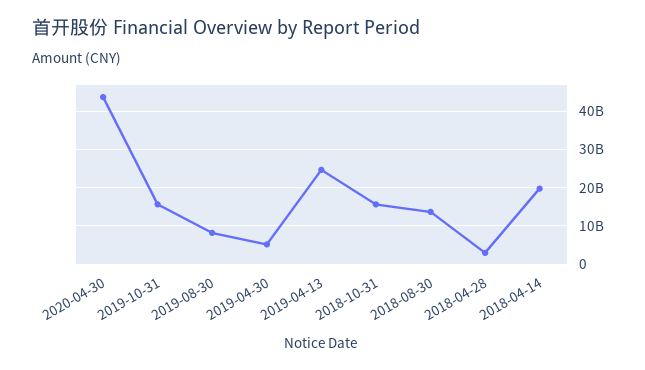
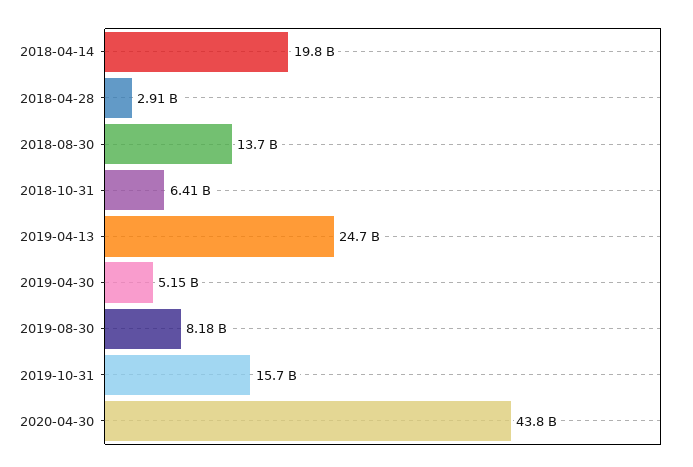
2018-10-31: 16000000000 -> 6410000000

